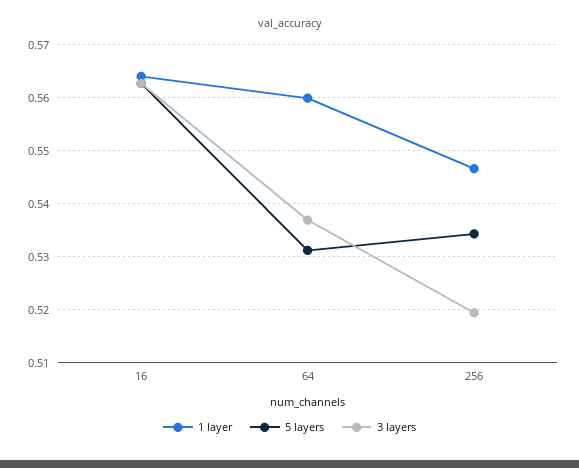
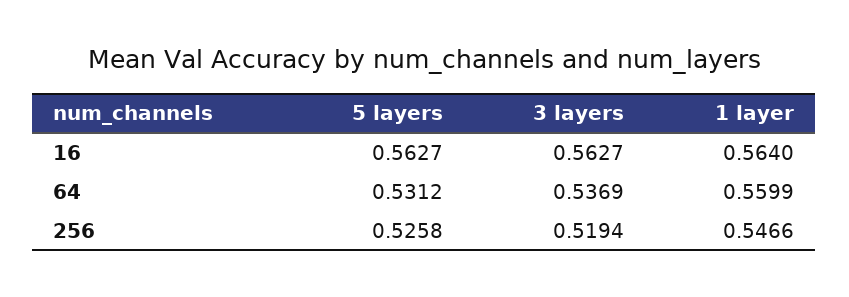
5 layers, 256: 0.534 -> 0.5258

